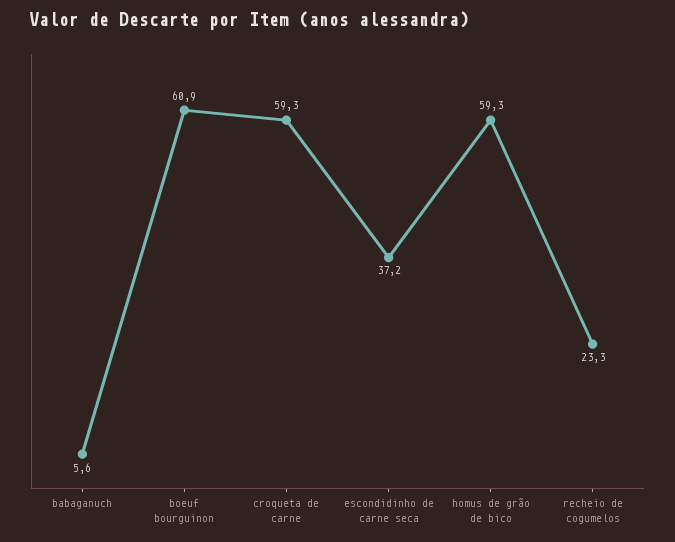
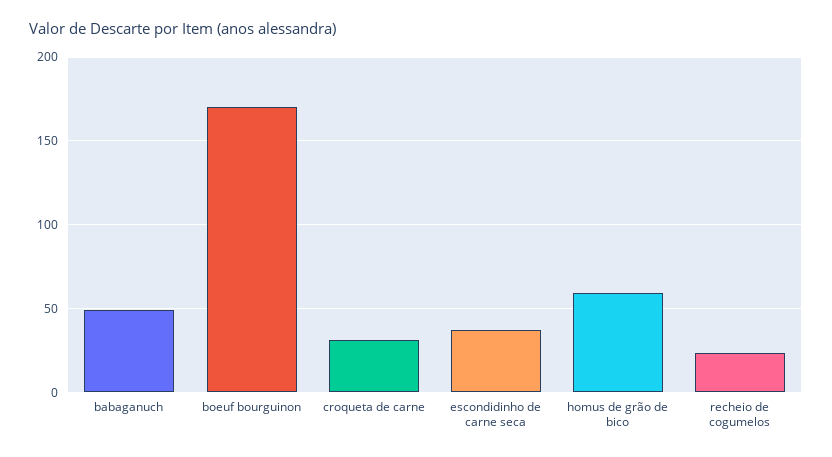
babaganuch: 5.6 -> 50
boeuf bourguinon: 60.9 -> 170
croqueta de carne: 59.3 -> 30

